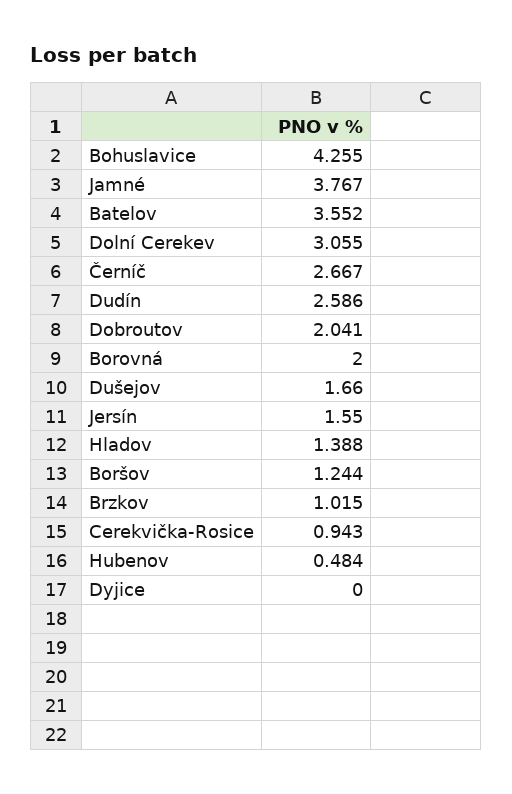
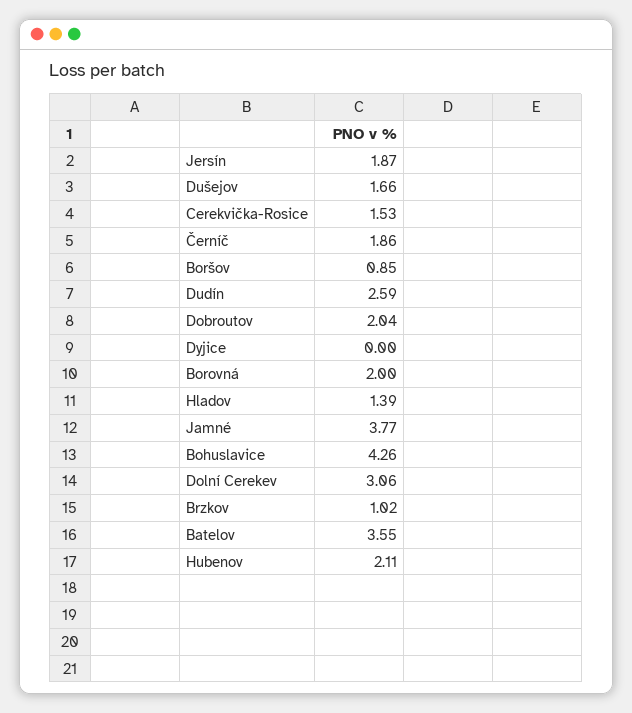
Černíč: 2.667 -> 1.86
Jersín: 1.55 -> 1.87
Boršov: 1.244 -> 0.85
Cerekvička-Rosice: 0.943 -> 1.53
Hubenov: 0.484 -> 2.11

